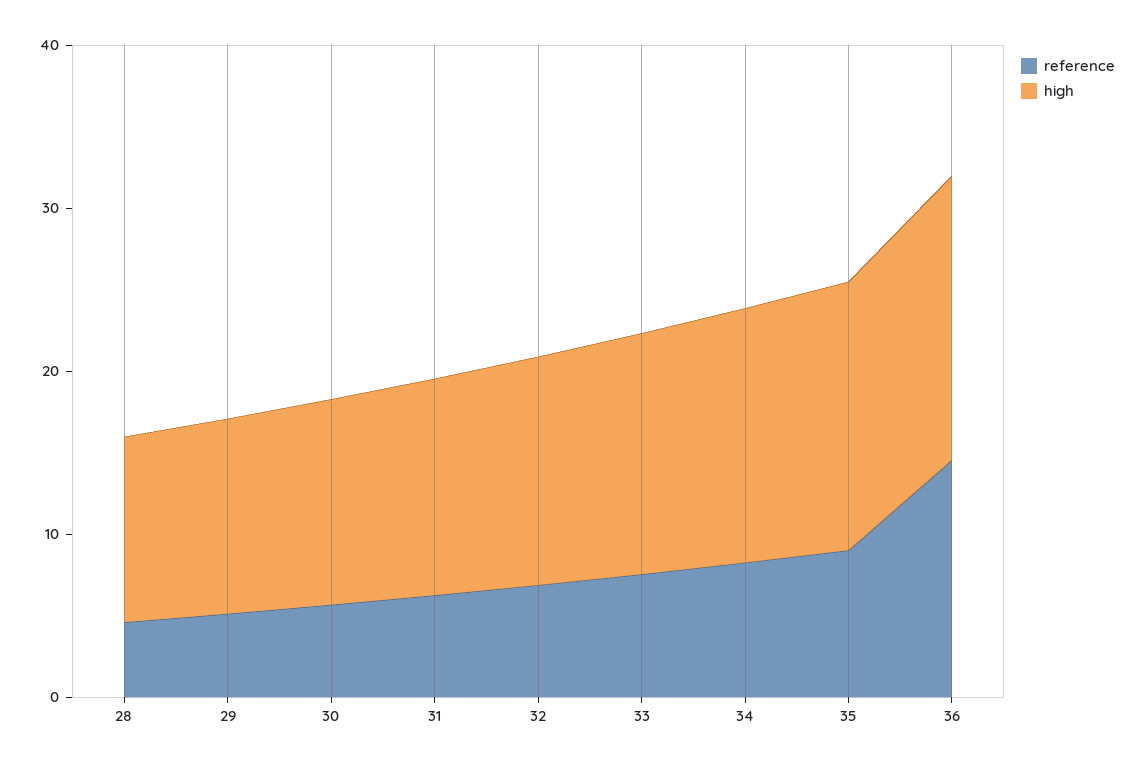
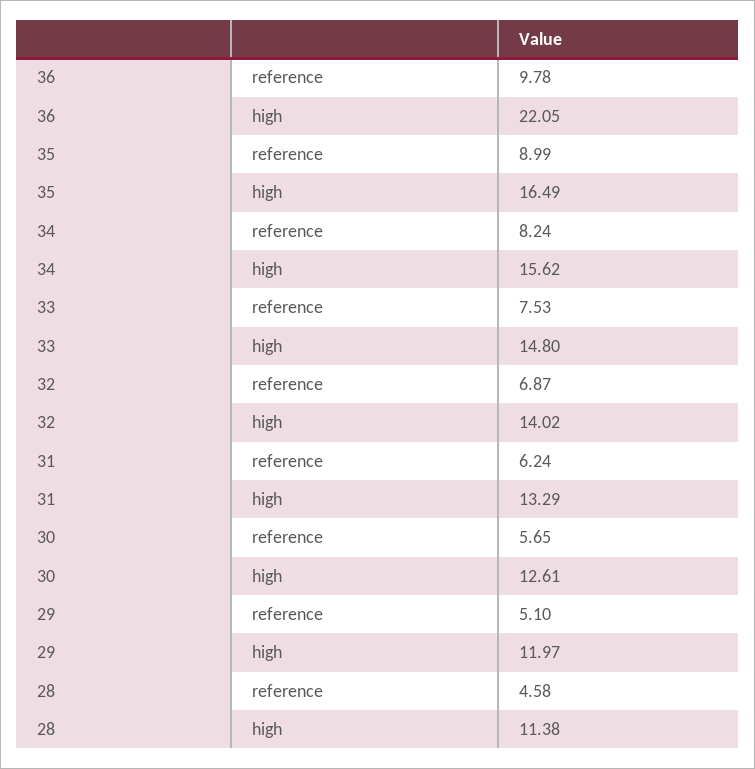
reference, 36: 14 -> 9.78
high, 36: 18 -> 22.05

